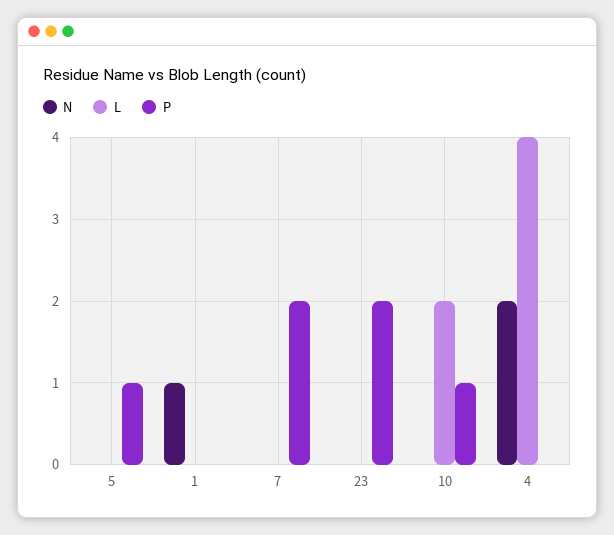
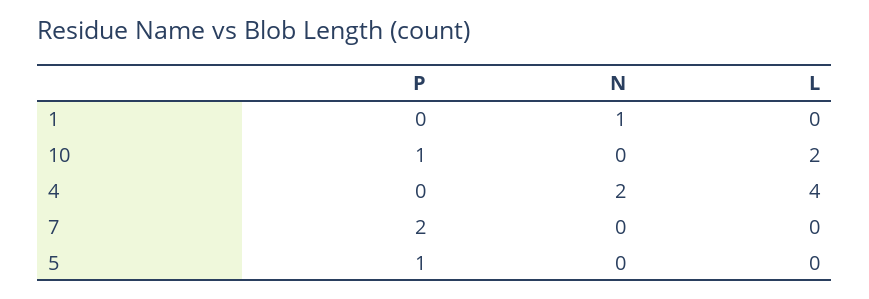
N, 23: 0 -> none
L, 23: 0 -> none
P, 23: 2 -> none

